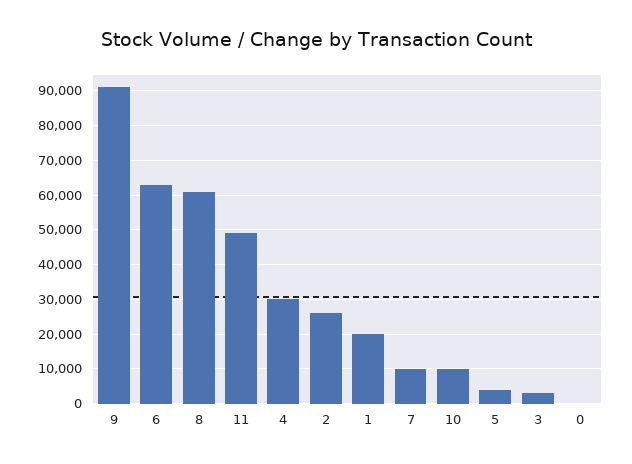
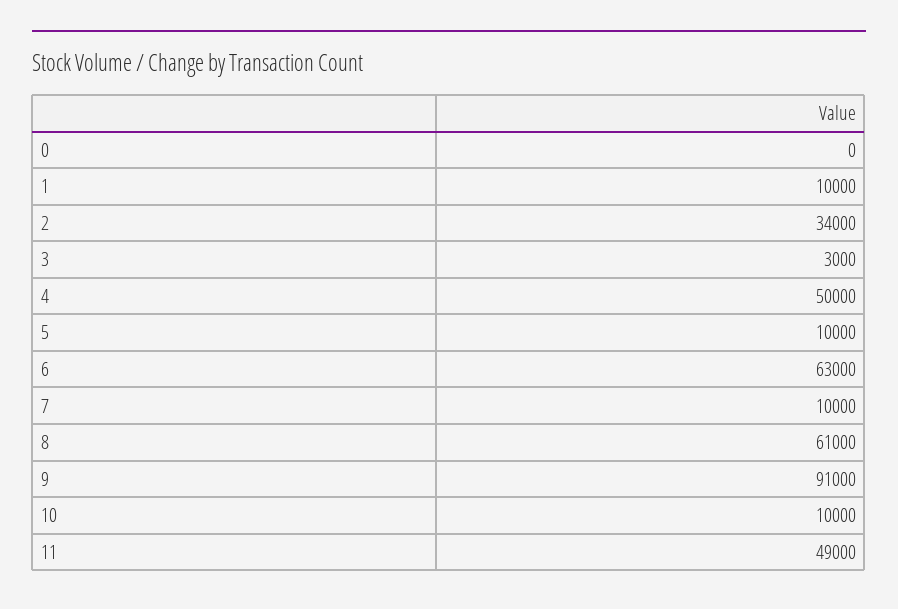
4: 30000 -> 50000
2: 26000 -> 34000
1: 20000 -> 10000
5: 4000 -> 10000

